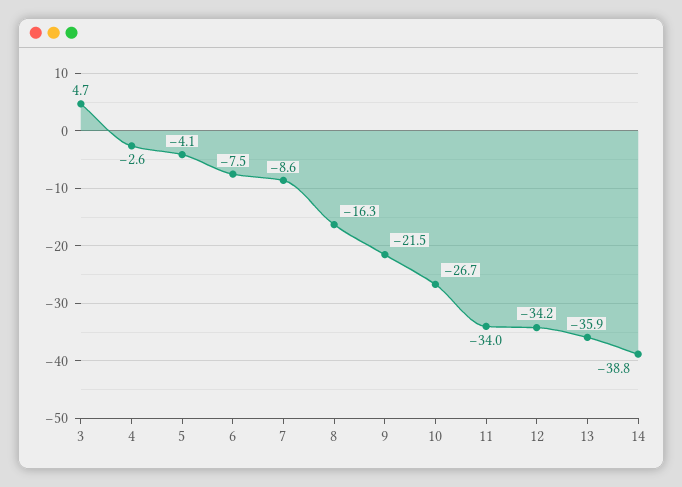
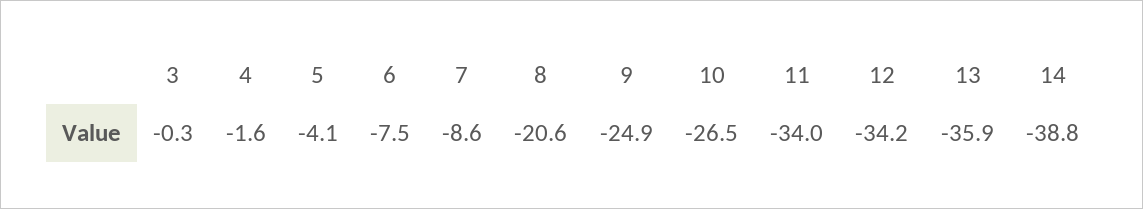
3: 4.7 -> -0.3
4: -2.6 -> -1.6
8: -16.3 -> -20.6
9: -21.5 -> -24.9
10: -26.7 -> -26.5

